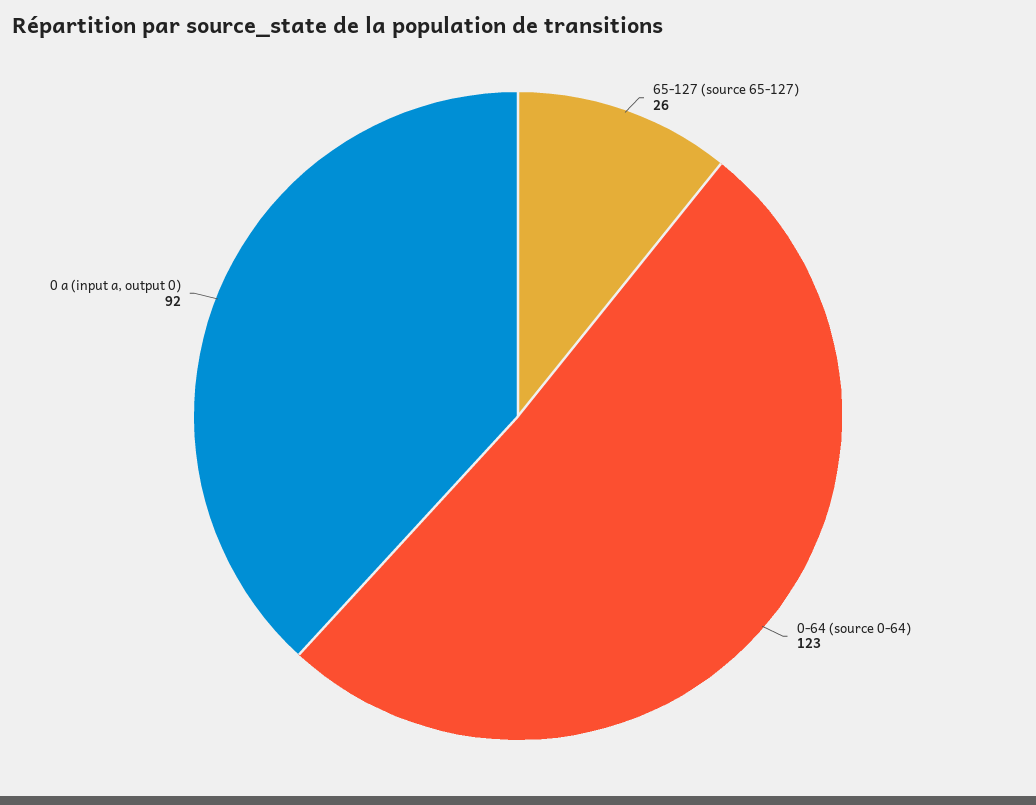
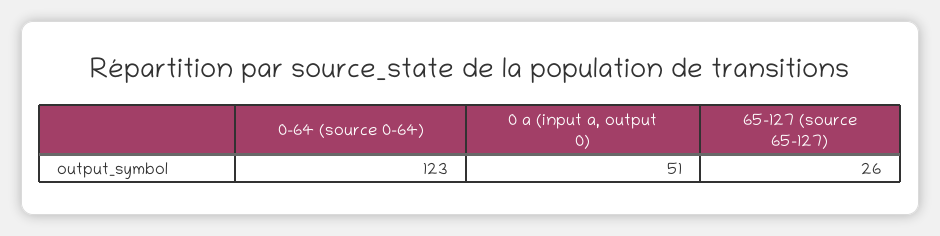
0 a (input a, output 0): 92 -> 51

